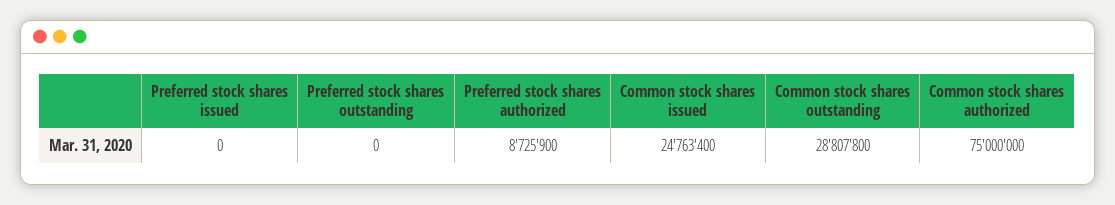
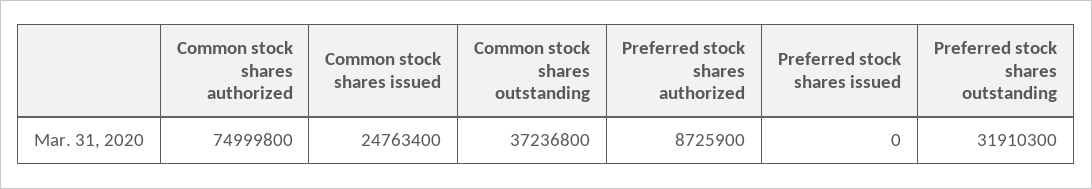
Preferred stock shares outstanding: 0 -> 31910300
Common stock shares outstanding: 28807800 -> 37236800
Common stock shares authorized: 75000000 -> 74999800

